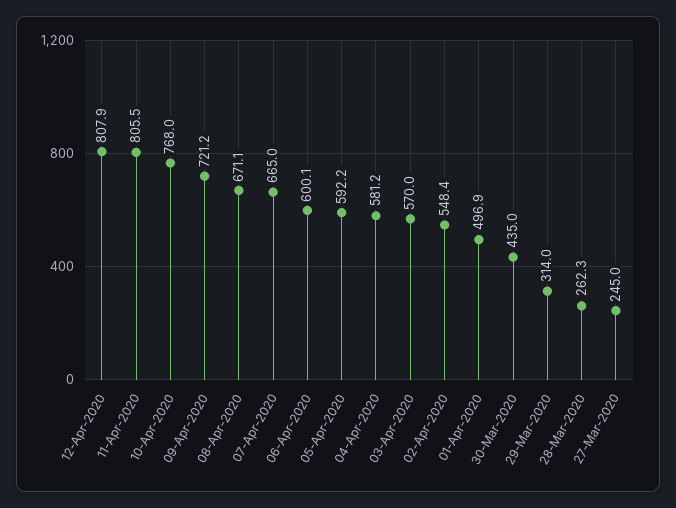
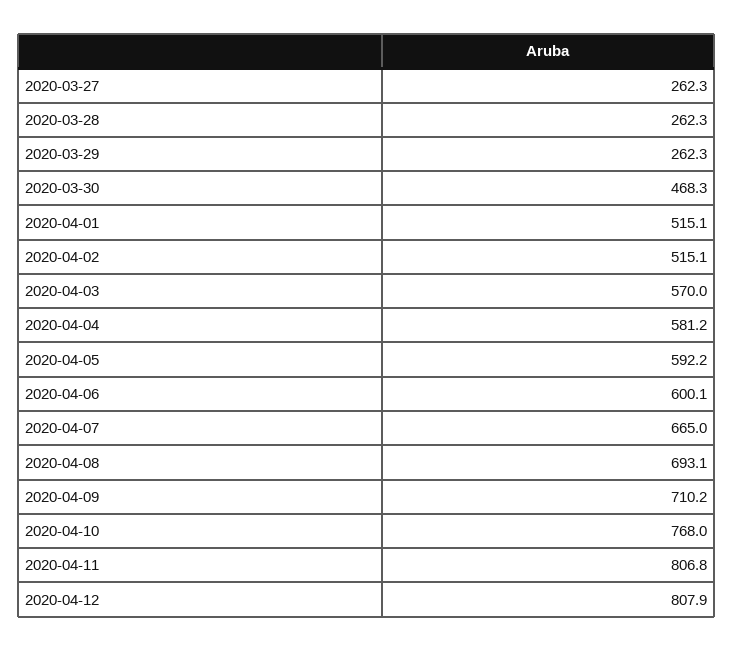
11-Apr-2020: 805.5 -> 806.8
09-Apr-2020: 721.2 -> 710.2
08-Apr-2020: 671.1 -> 693.1
02-Apr-2020: 548.4 -> 515.1
01-Apr-2020: 496.9 -> 515.1
30-Mar-2020: 435 -> 468.3
29-Mar-2020: 314 -> 262.3
27-Mar-2020: 245 -> 262.3

